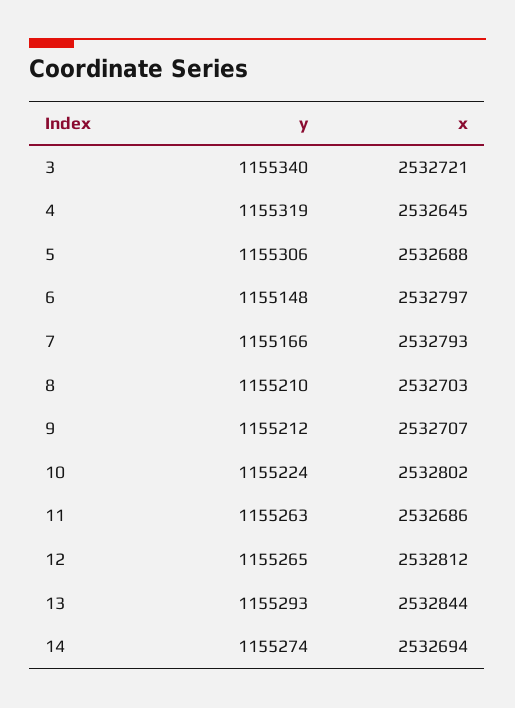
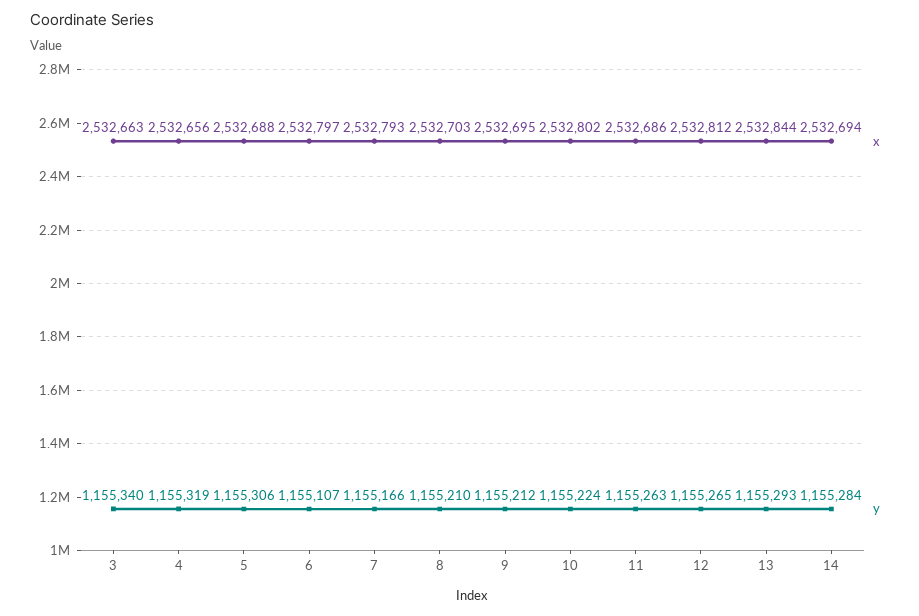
x, 3: 2532721 -> 2532663
x, 4: 2532645 -> 2532656
y, 6: 1155148 -> 1155107
x, 9: 2532707 -> 2532695
y, 14: 1155274 -> 1155284

